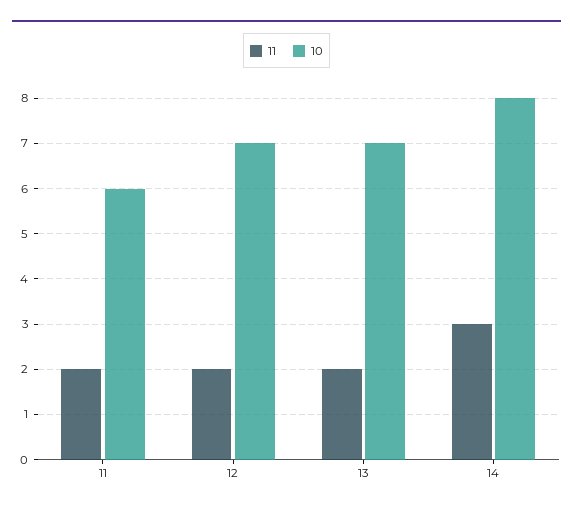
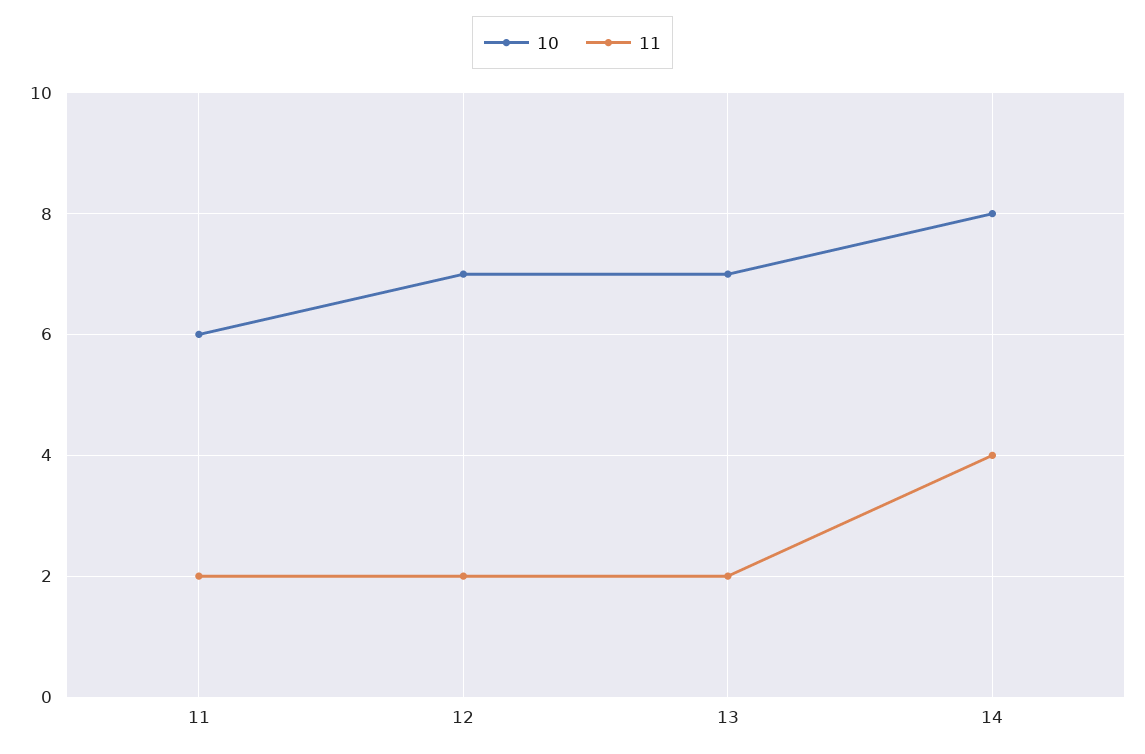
11, 14: 3 -> 4

